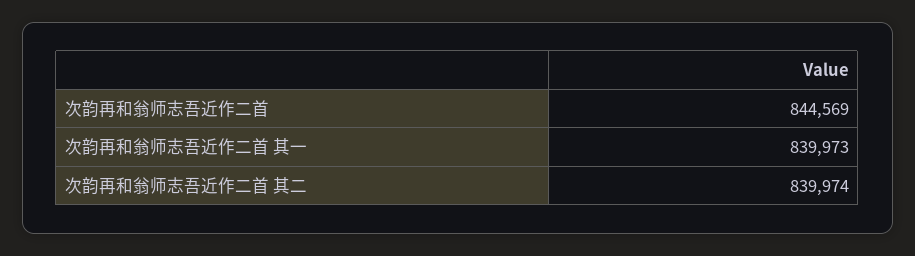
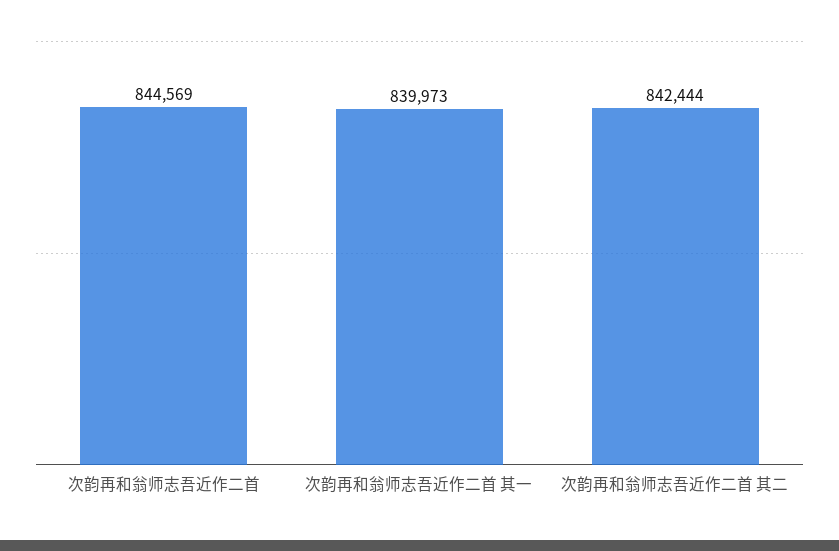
次韵再和翁师志吾近作二首 其二: 839974 -> 842444

